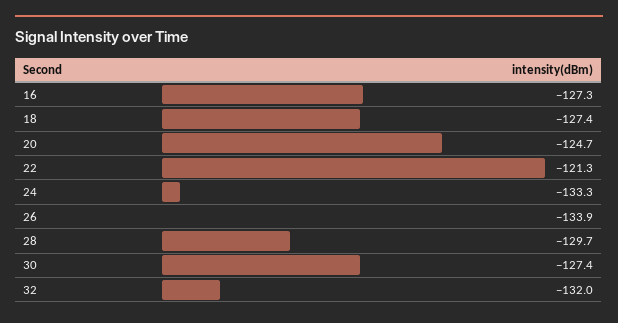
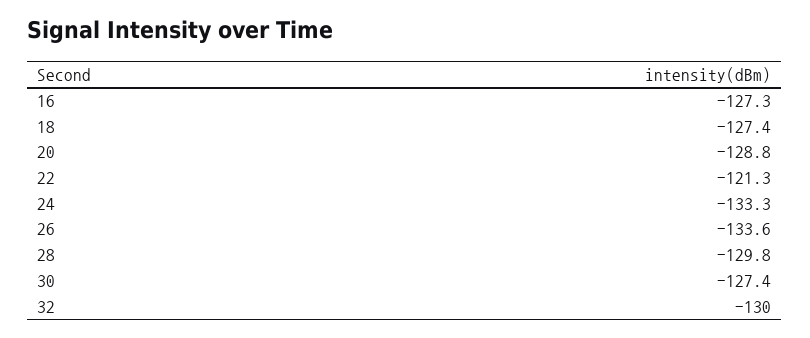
20: -124.7 -> -128.8
26: -133.9 -> -133.6
28: -129.7 -> -129.8
32: -132 -> -130

